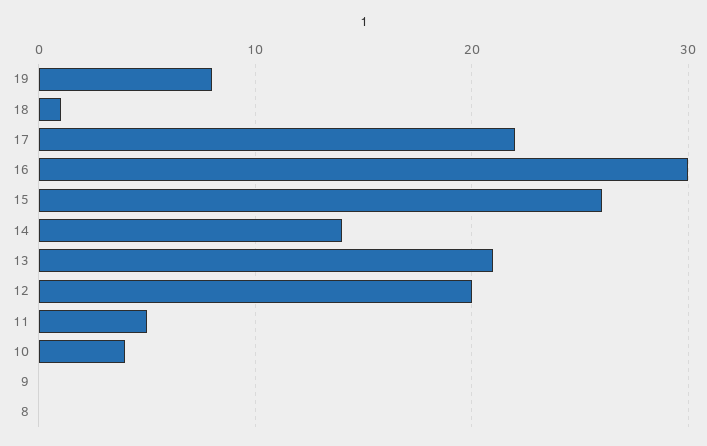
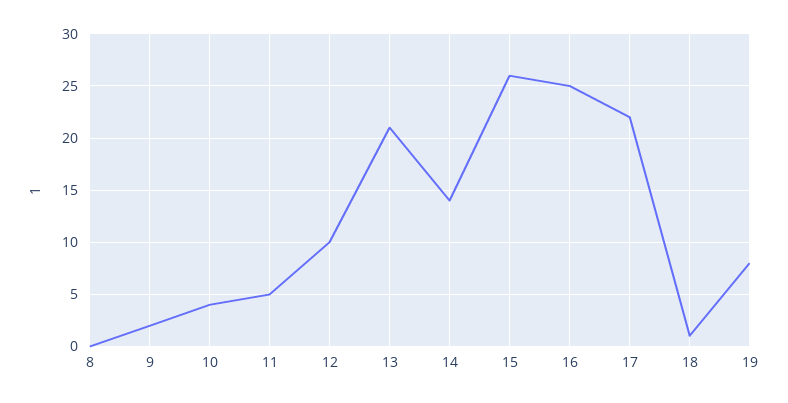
16: 30 -> 25
12: 20 -> 10
9: 0 -> 2

